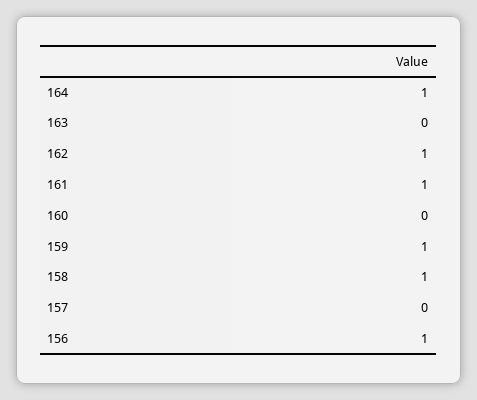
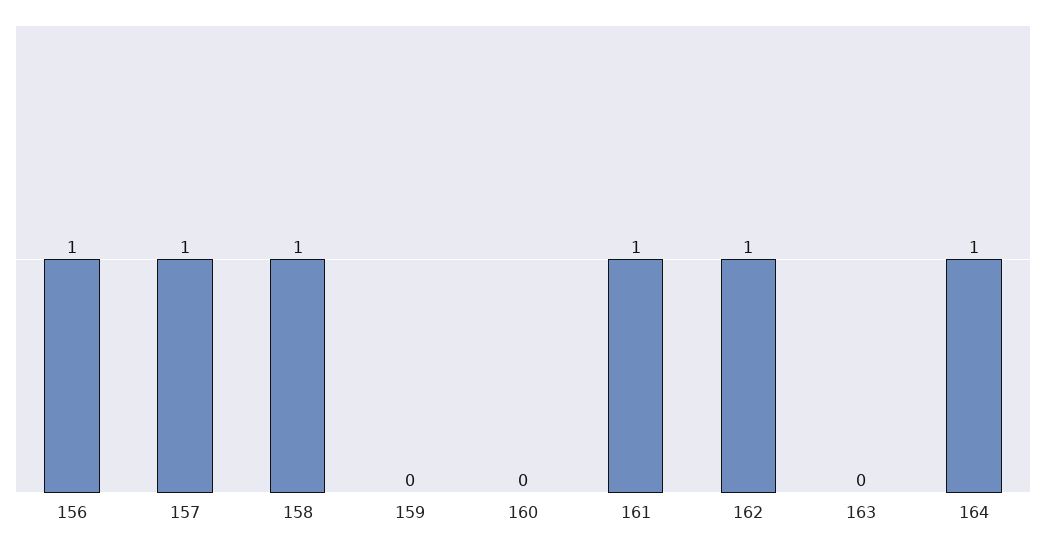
159: 1 -> 0
157: 0 -> 1

